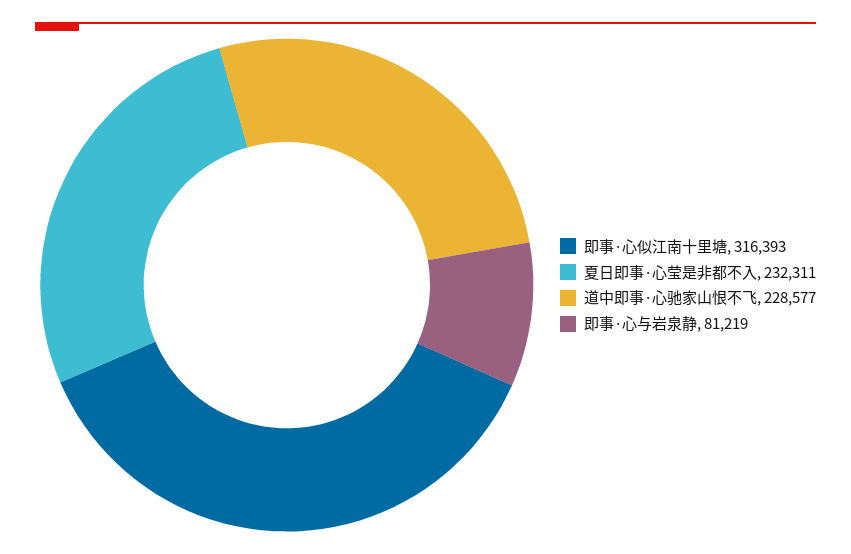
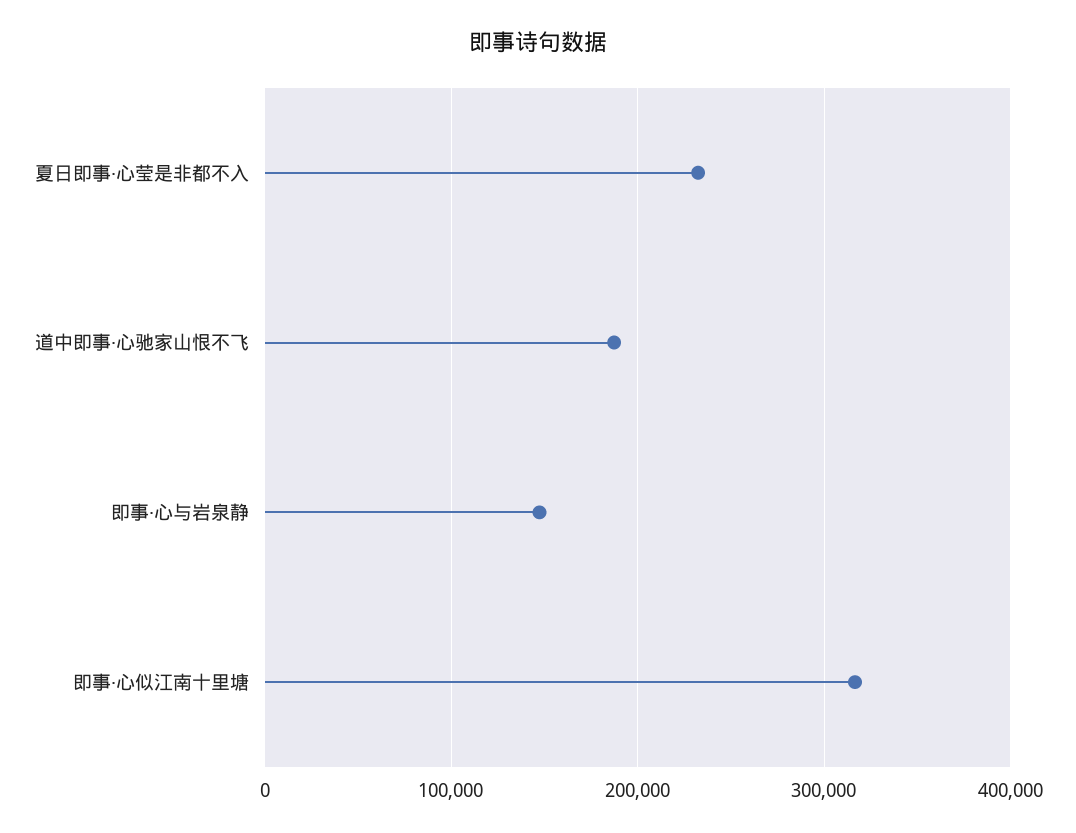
道中即事·心驰家山恨不飞: 228577 -> 190000
即事·心与岩泉静: 81219 -> 150000

